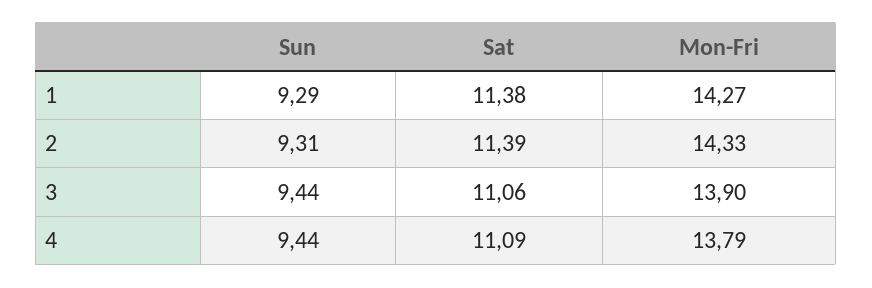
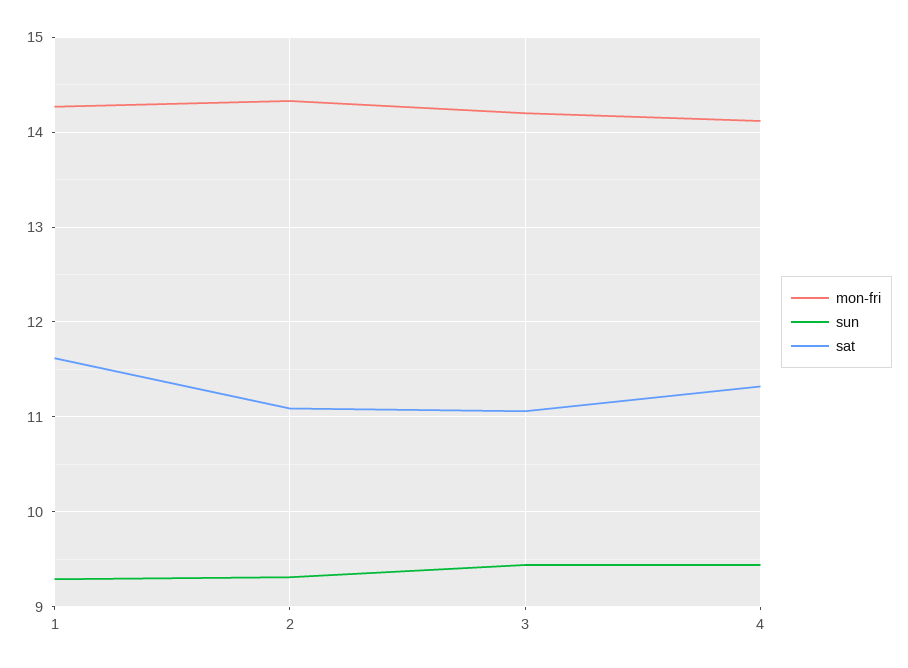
Sat, 1: 11.38 -> 11.6
Sat, 2: 11.39 -> 11.1
Mon-Fri, 3: 13.9 -> 14.2
Sat, 4: 11.09 -> 11.3
Mon-Fri, 4: 13.79 -> 14.1

